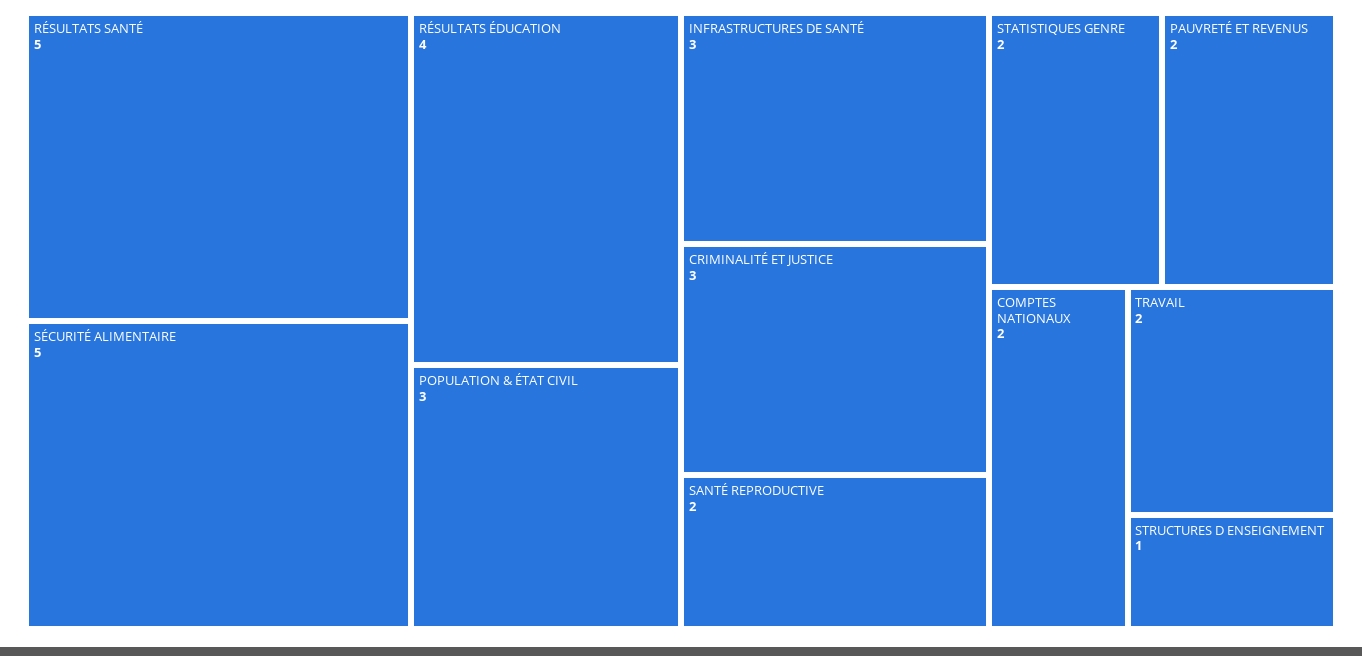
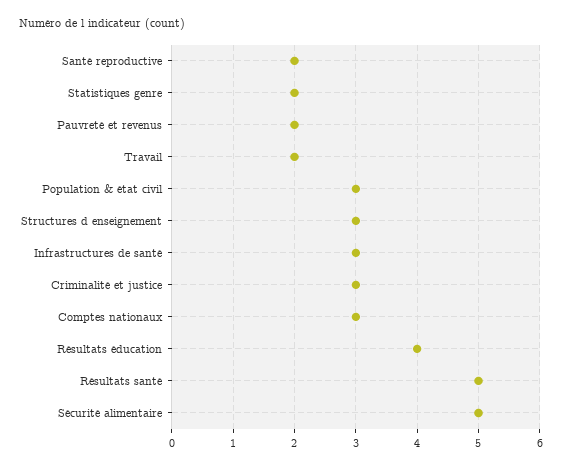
COMPTES NATIONAUX: 2 -> 3
STRUCTURES D ENSEIGNEMENT: 1 -> 3

